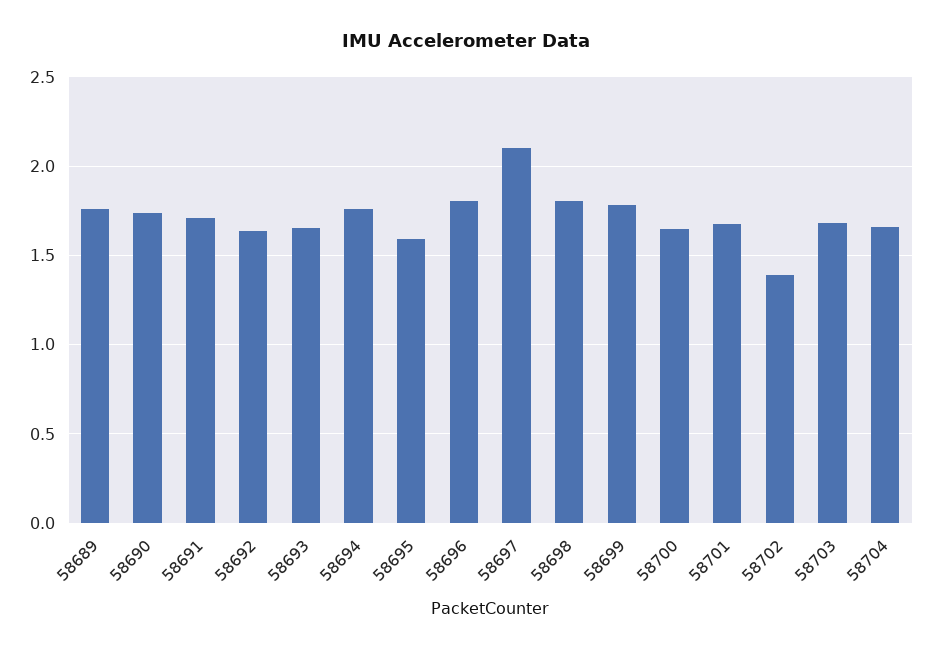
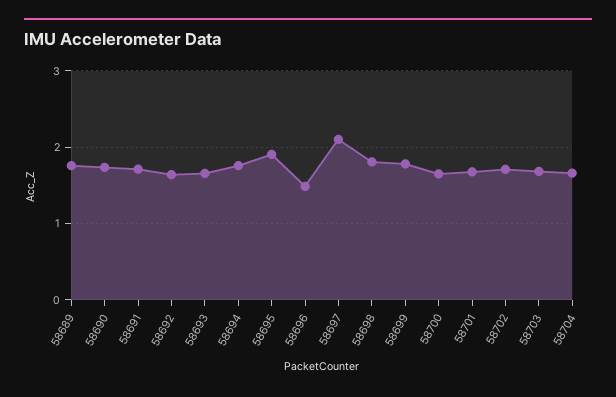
58695: 1.6 -> 1.9
58696: 1.8 -> 1.5
58702: 1.4 -> 1.7

